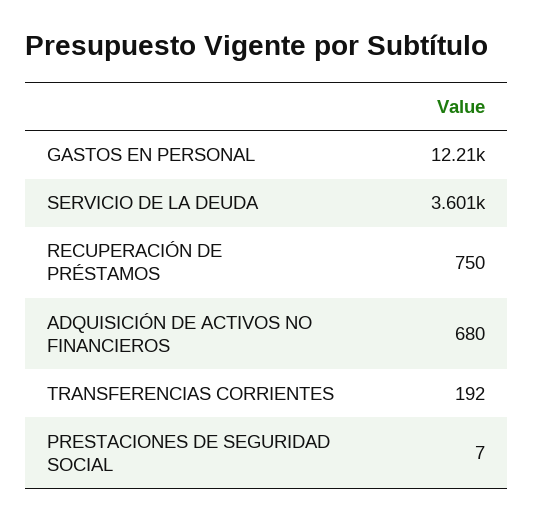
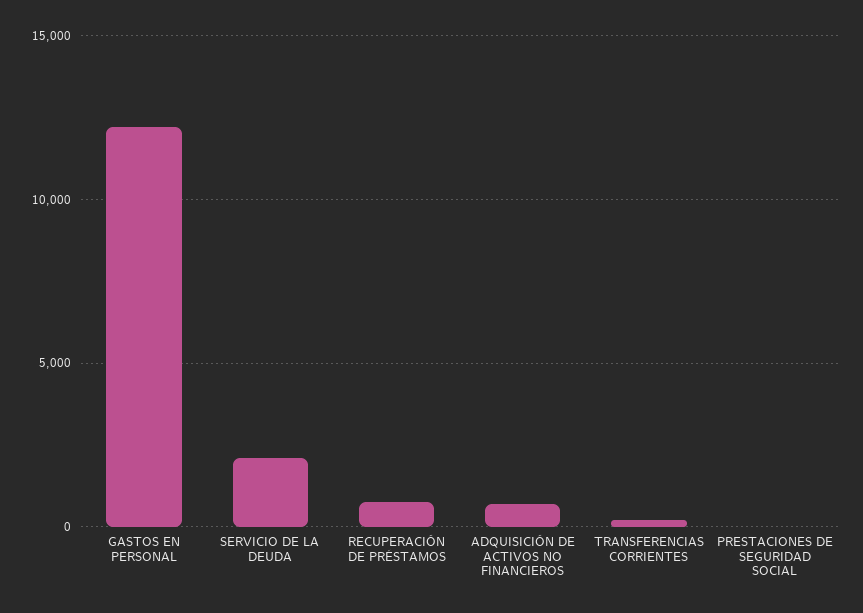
SERVICIO DE LA DEUDA: 3601 -> 2000

